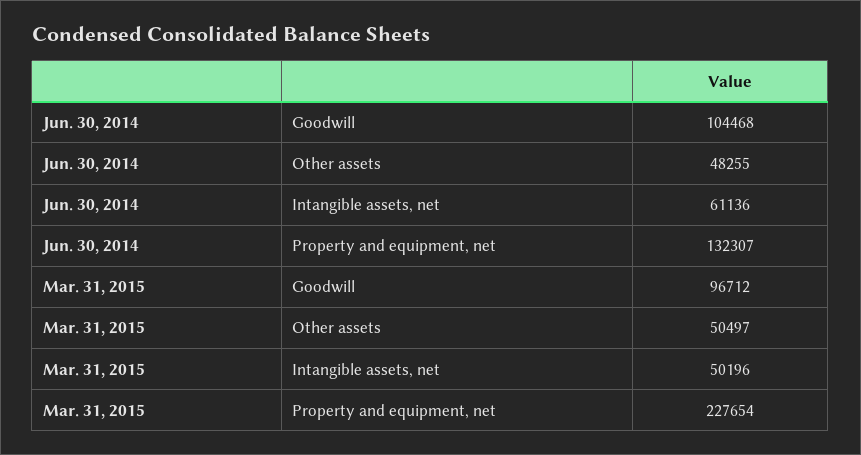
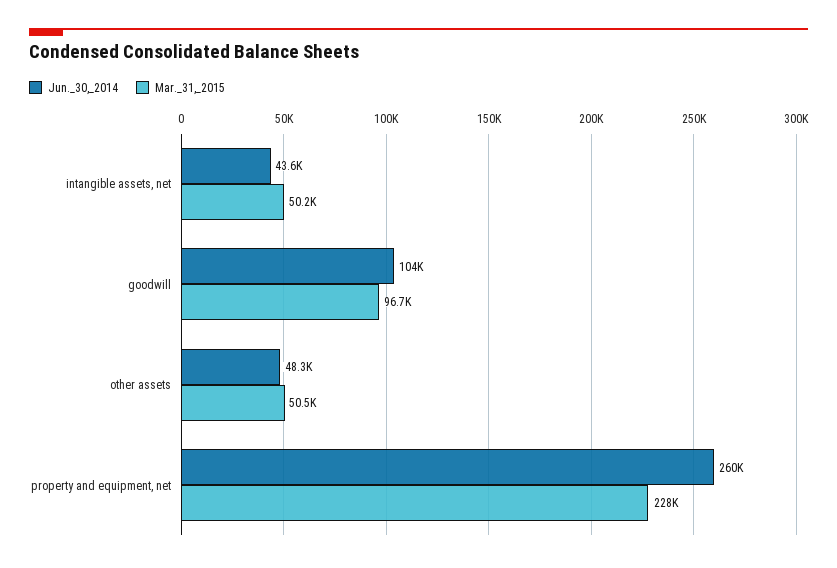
Jun. 30, 2014, Intangible assets, net: 61136 -> 43600
Jun. 30, 2014, Property and equipment, net: 132307 -> 260000

